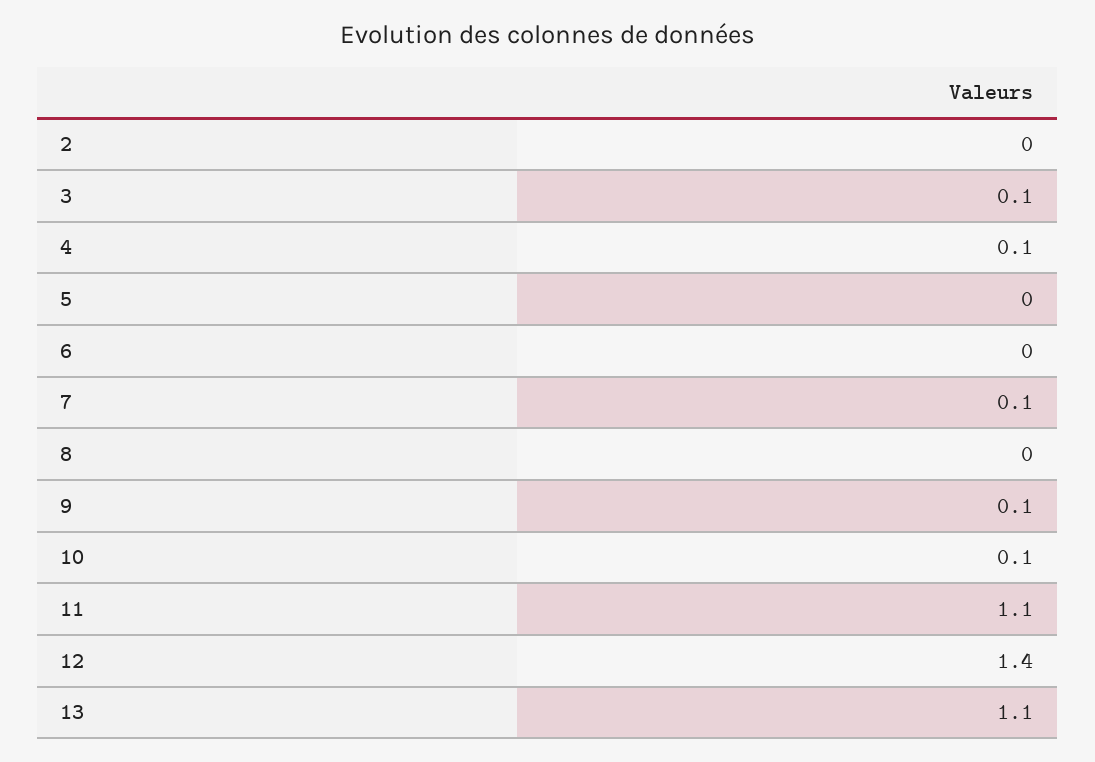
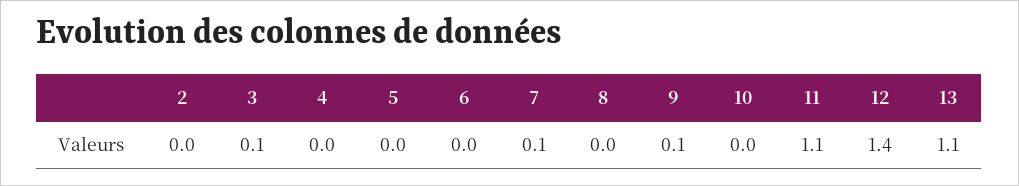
4: 0.1 -> 0
10: 0.1 -> 0

